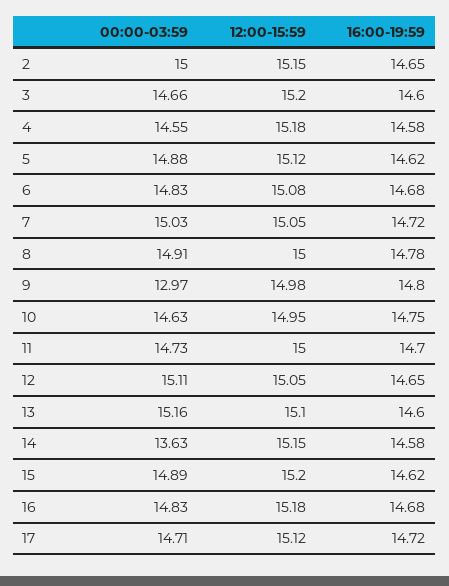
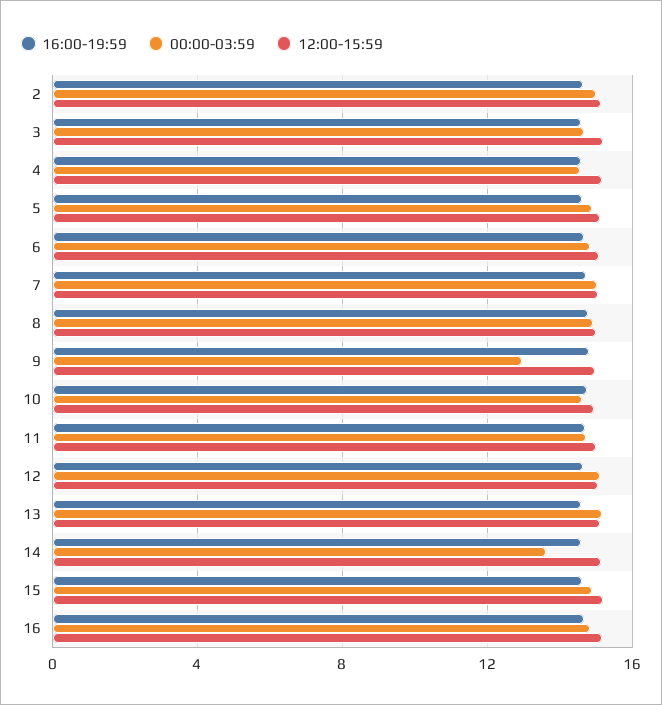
00:00-03:59, 17: 14.71 -> none
12:00-15:59, 17: 15.12 -> none
16:00-19:59, 17: 14.72 -> none

